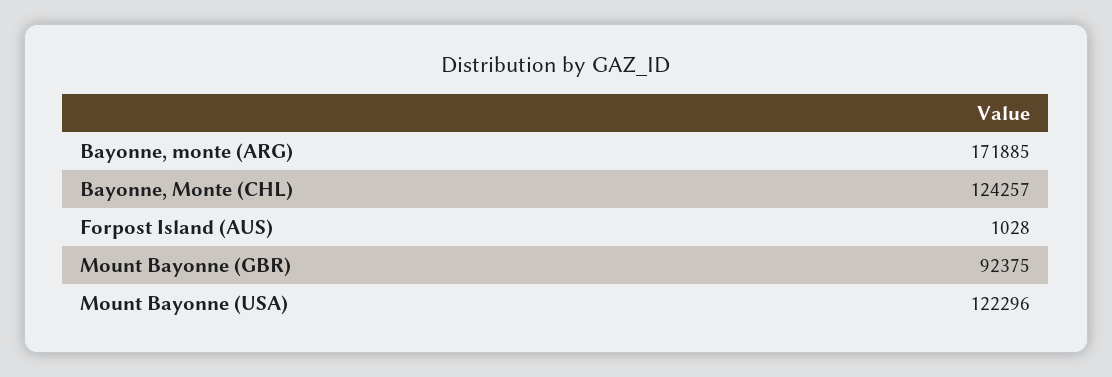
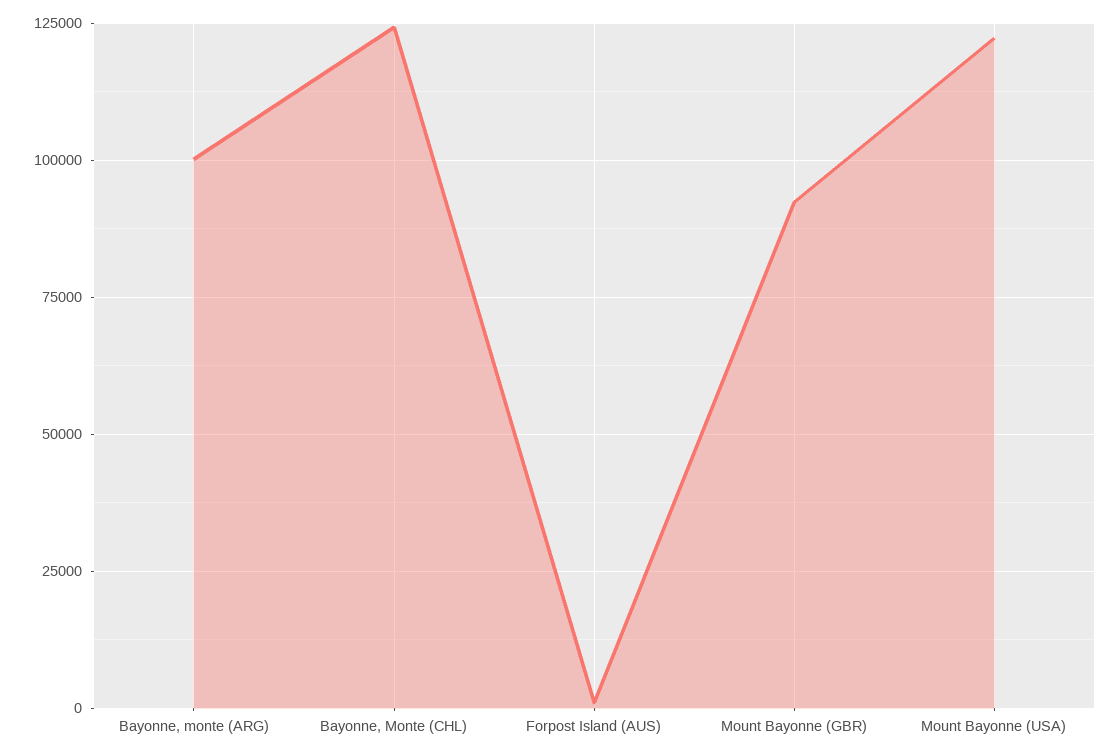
Bayonne, monte (ARG): 171885 -> 100000

